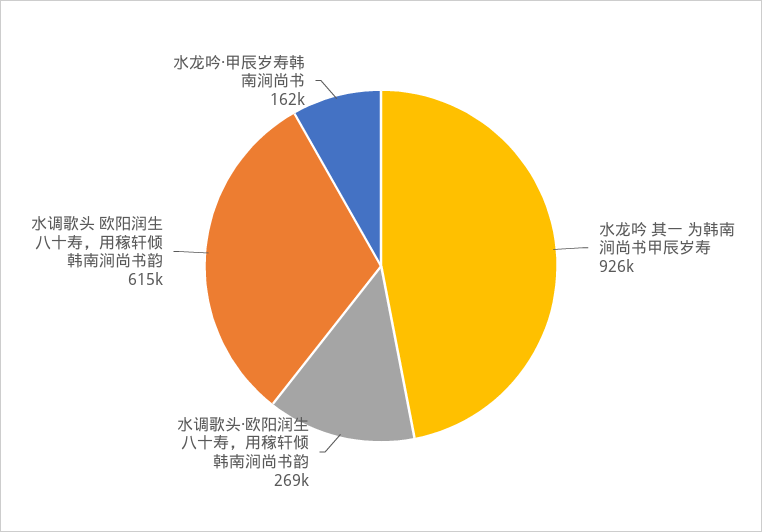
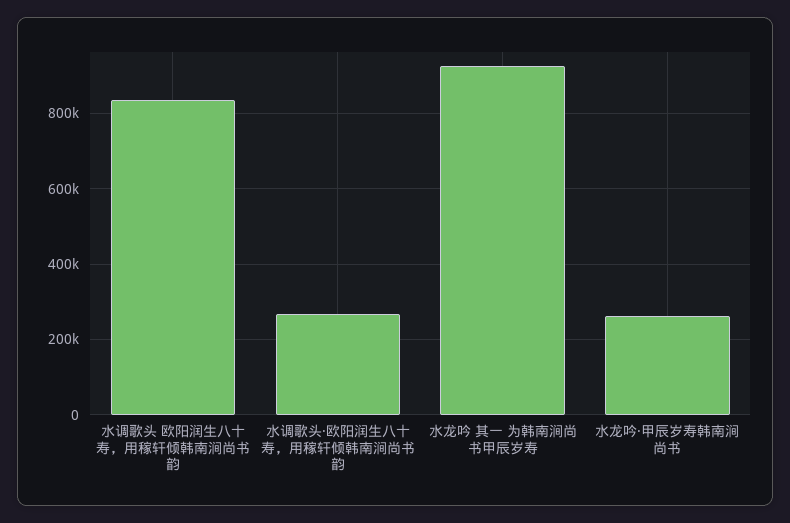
水调歌头 欧阳润生八十寿，用稼轩倾韩南涧尚书韵: 615000 -> 840000
水龙吟·甲辰岁寿韩南涧尚书: 162000 -> 260000

